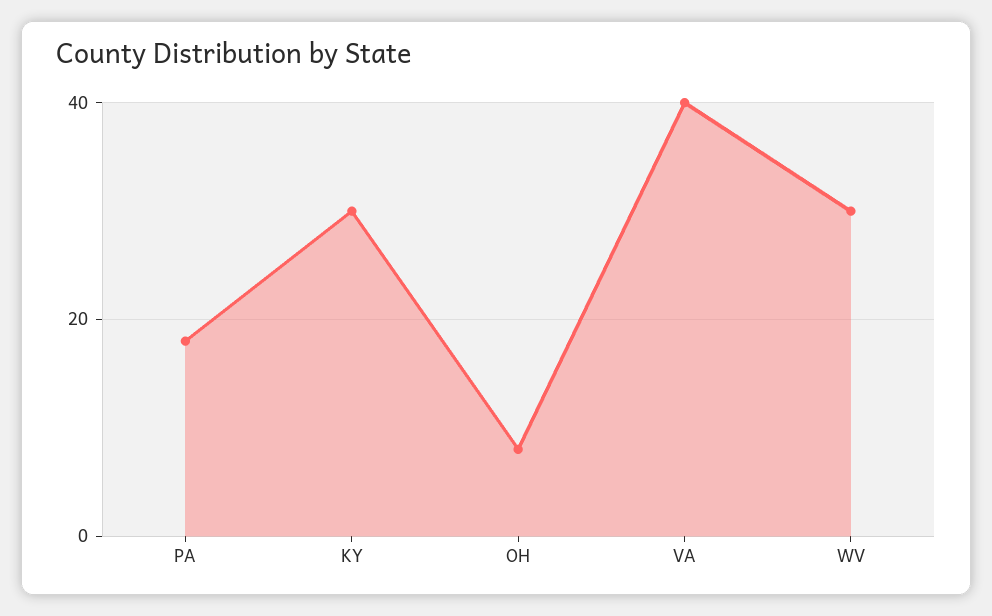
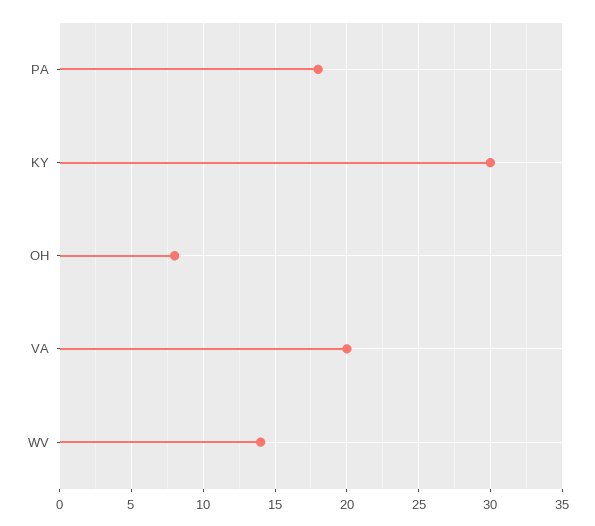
VA: 40 -> 20
WV: 30 -> 14

